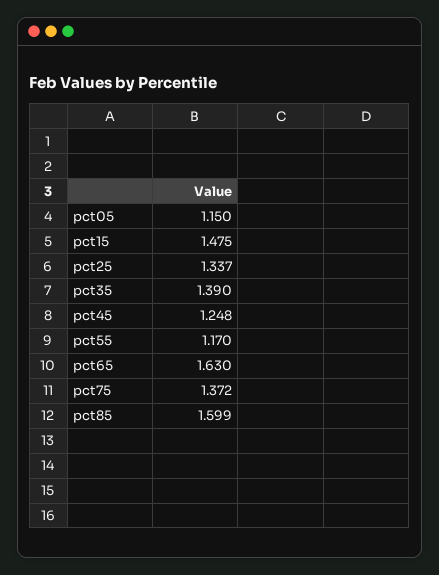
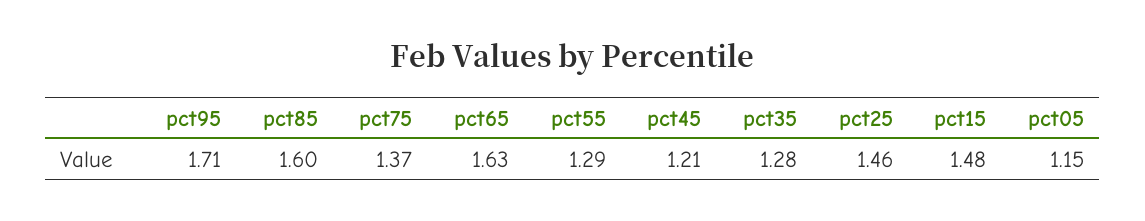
pct25: 1.337 -> 1.46
pct35: 1.39 -> 1.28
pct45: 1.248 -> 1.21
pct55: 1.17 -> 1.29
pct95: none -> 1.71

